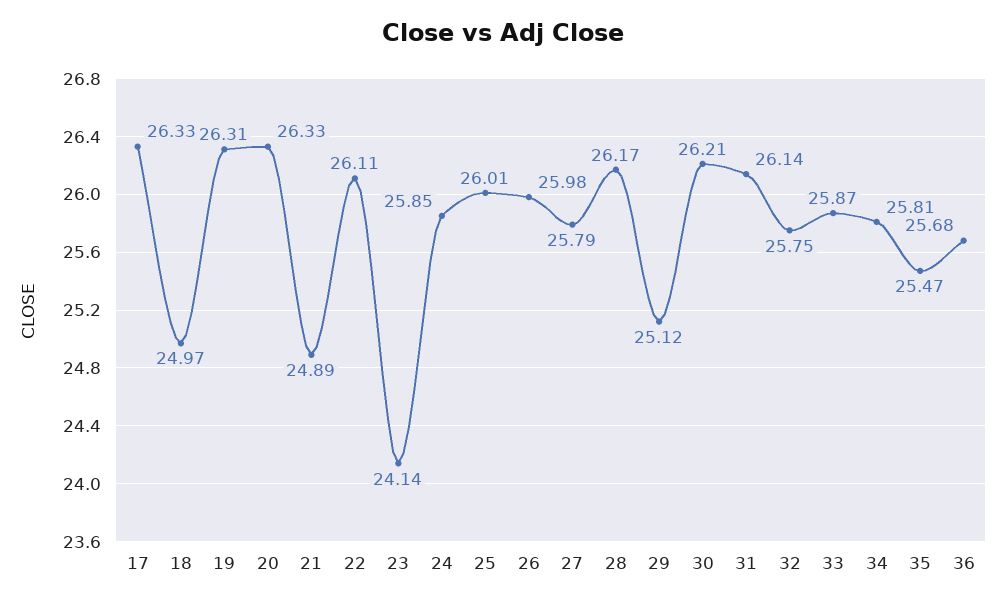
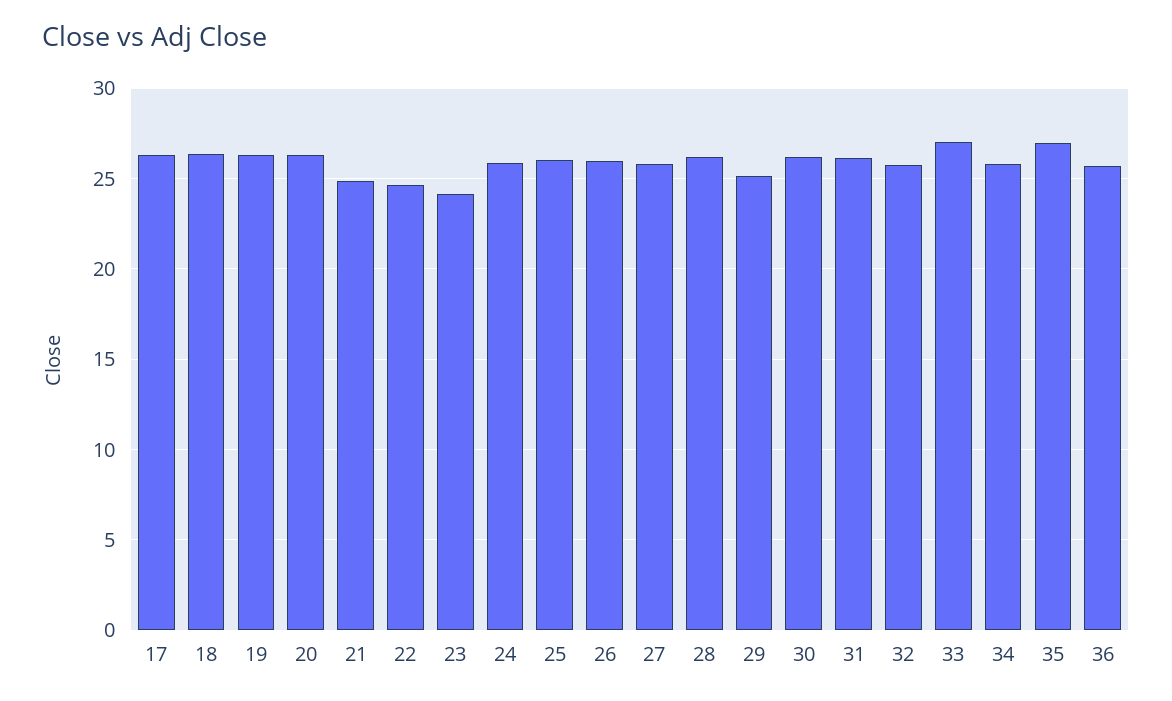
18: 24.97 -> 26.5
22: 26.11 -> 24.5
33: 25.87 -> 27
35: 25.47 -> 27

